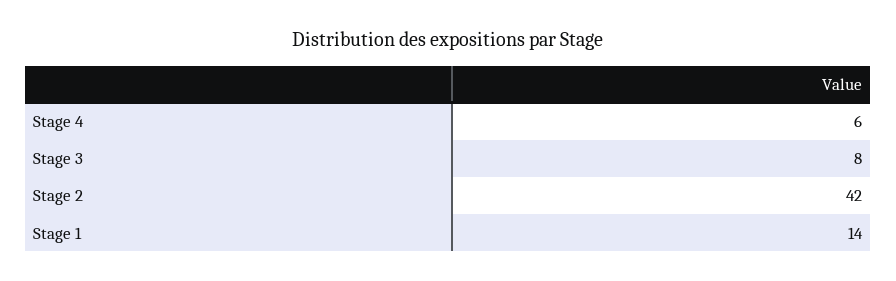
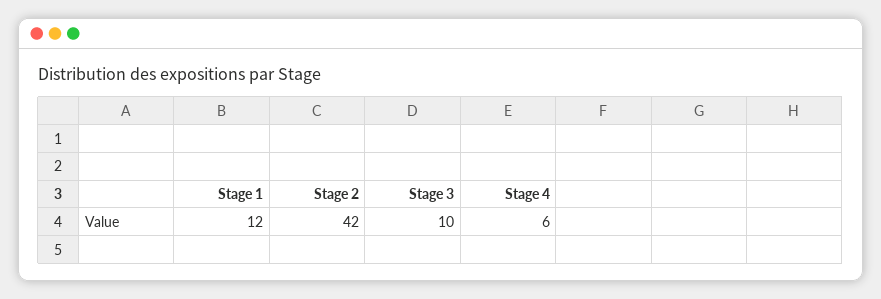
Stage 3: 8 -> 10
Stage 1: 14 -> 12

